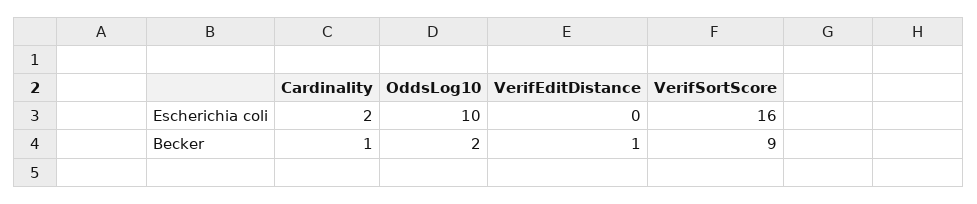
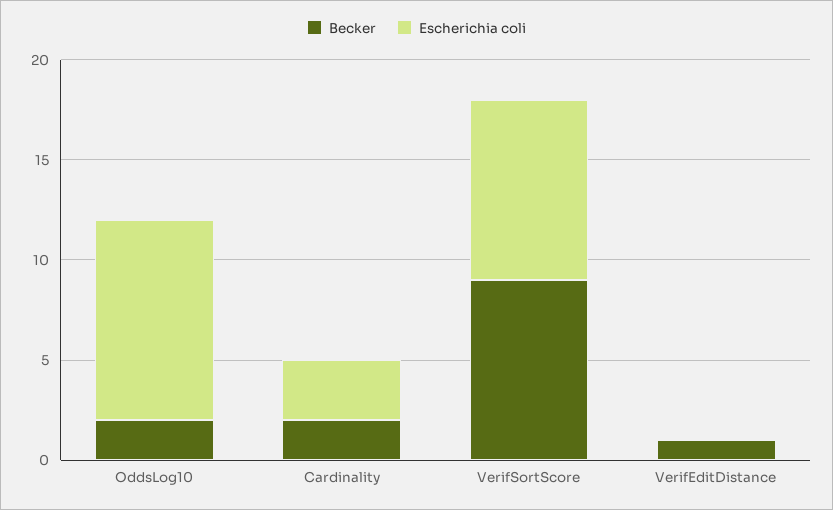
Escherichia coli, Cardinality: 2 -> 3
Escherichia coli, VerifSortScore: 16 -> 9
Becker, Cardinality: 1 -> 2

